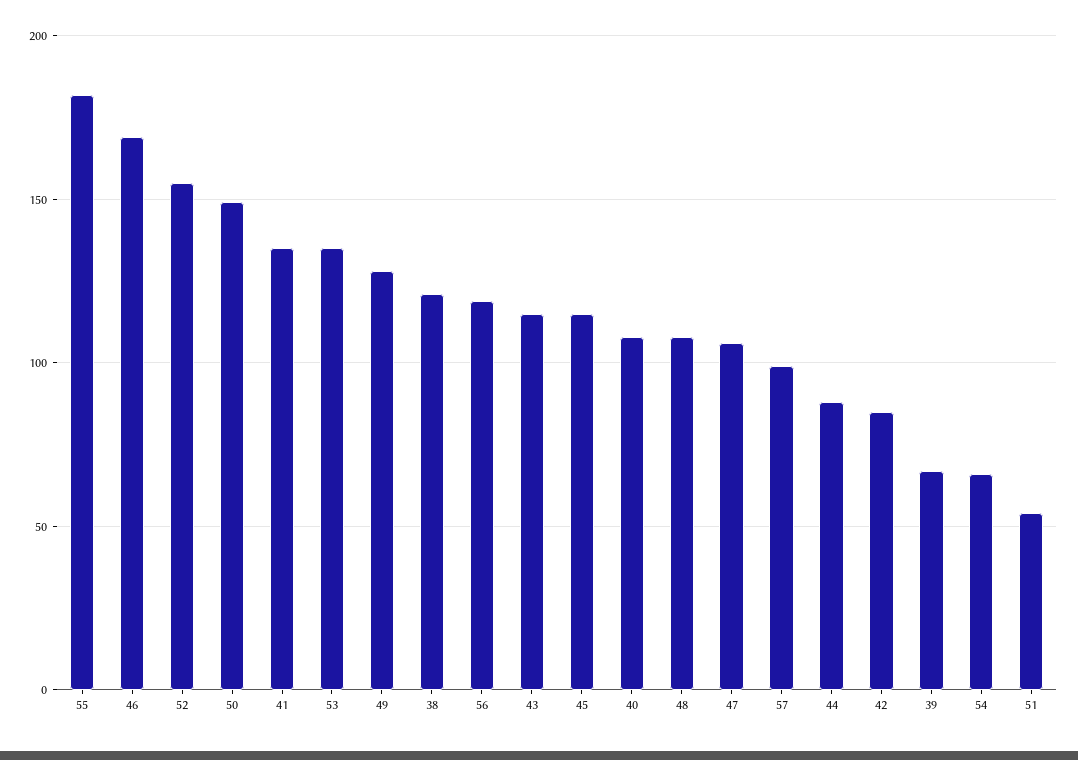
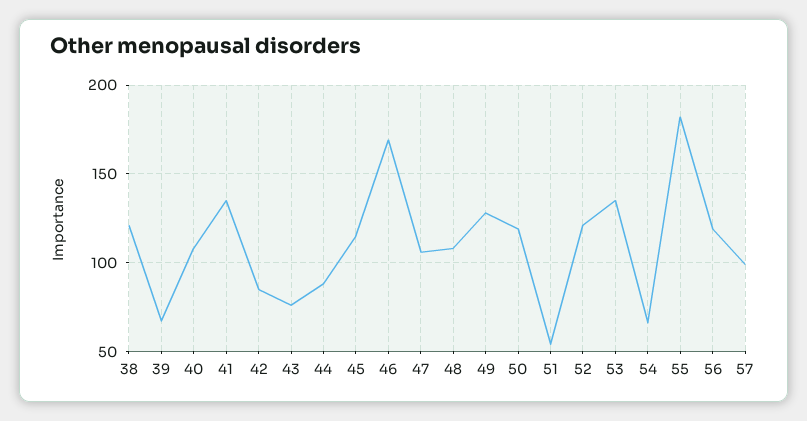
52: 155 -> 120
50: 150 -> 120
43: 115 -> 75

